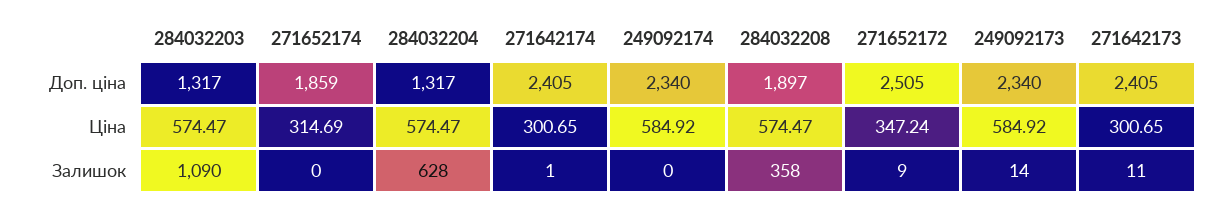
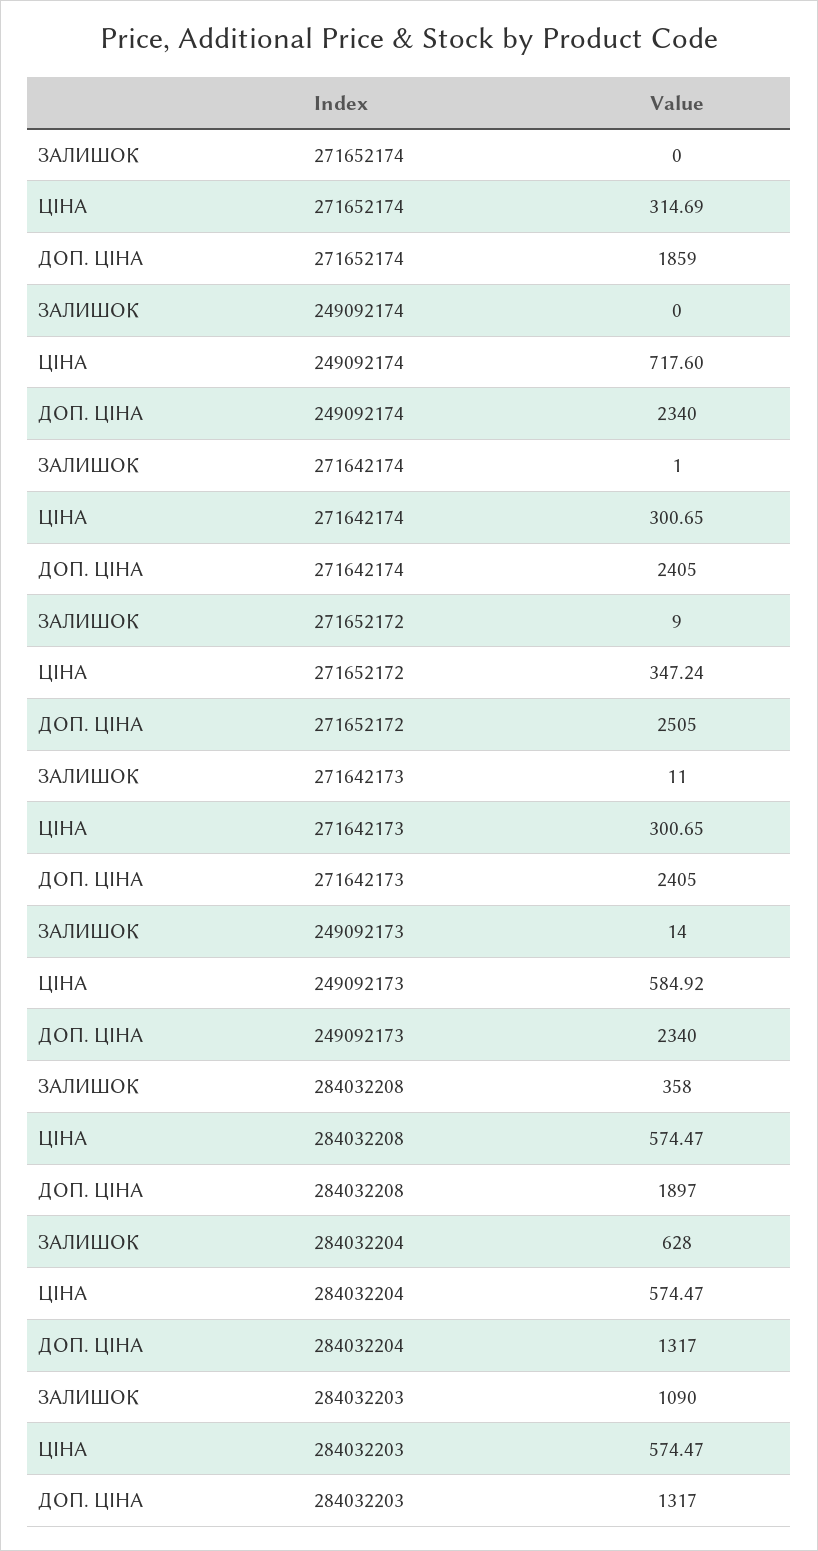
249092174, Ціна: 584.92 -> 717.6

